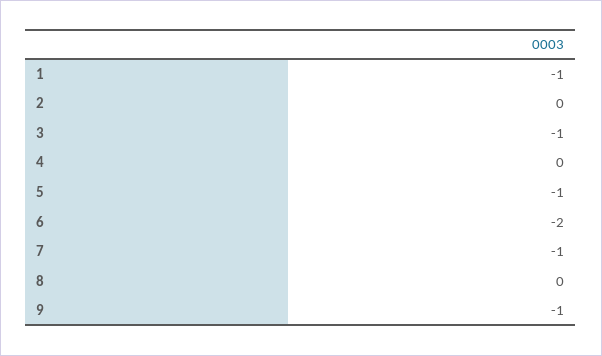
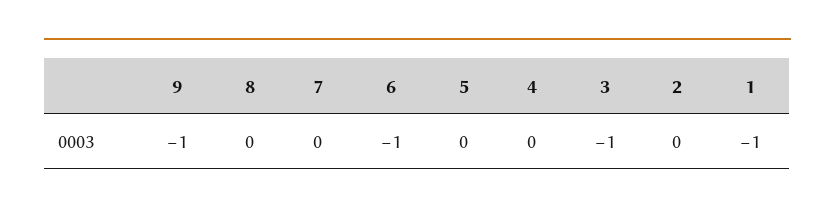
5: -1 -> 0
6: -2 -> -1
7: -1 -> 0

